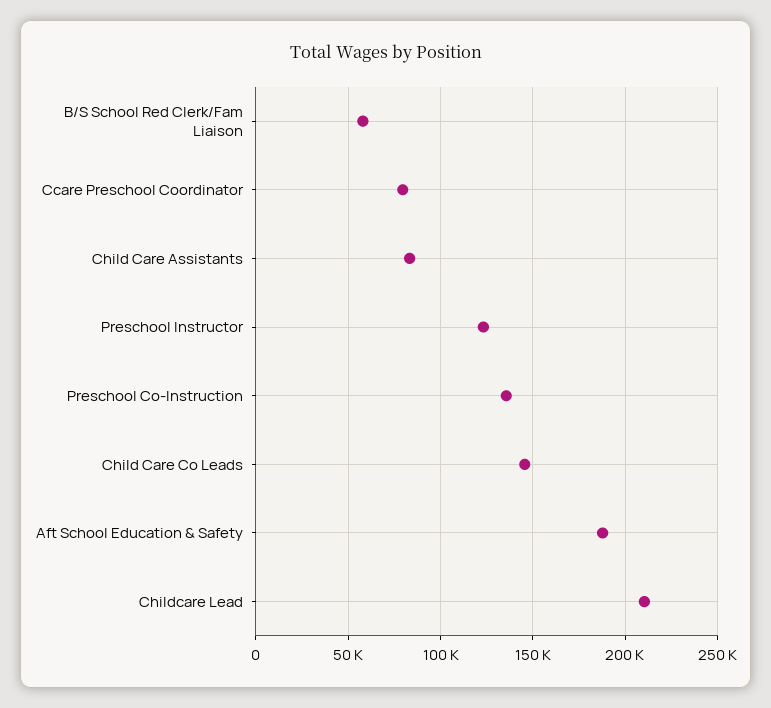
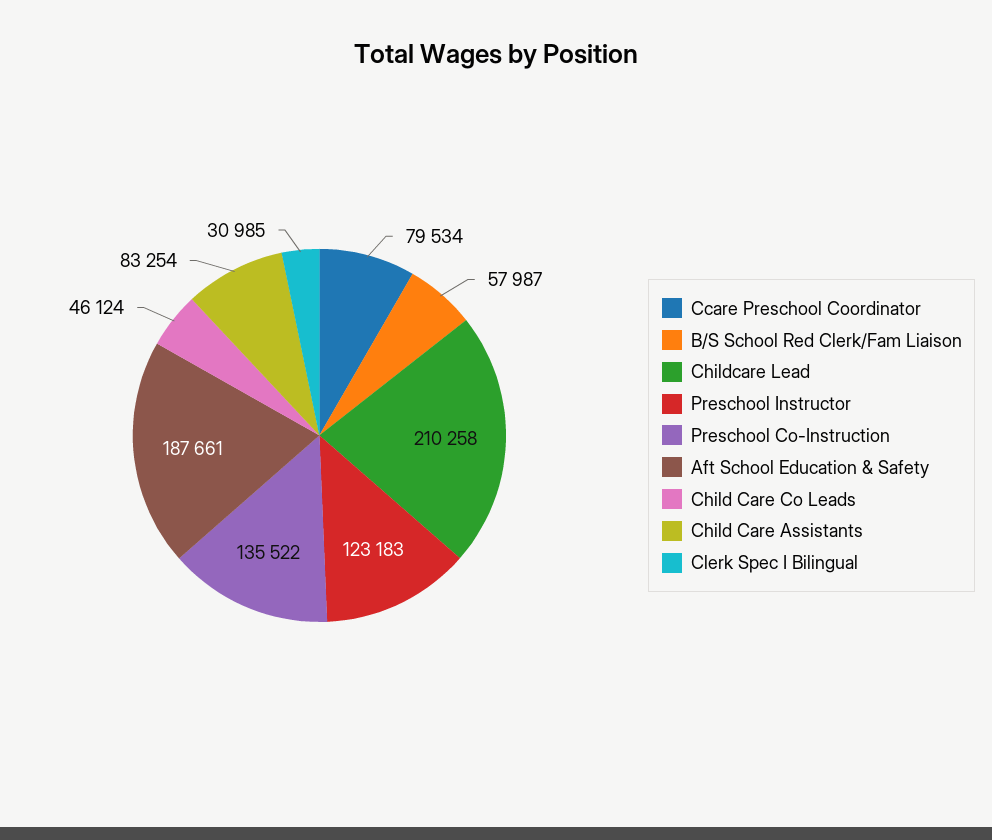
Child Care Co Leads: 145000 -> 46124
Clerk Spec I Bilingual: none -> 30985

